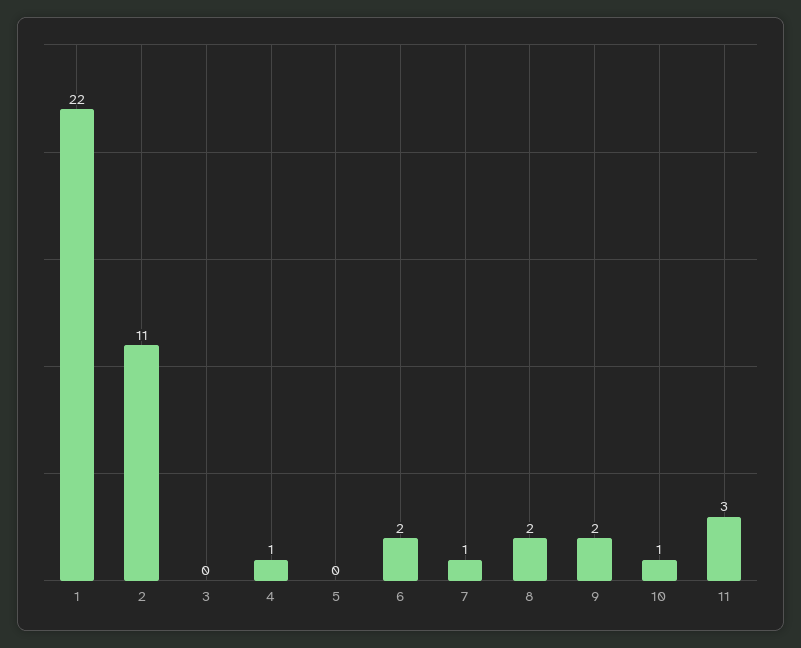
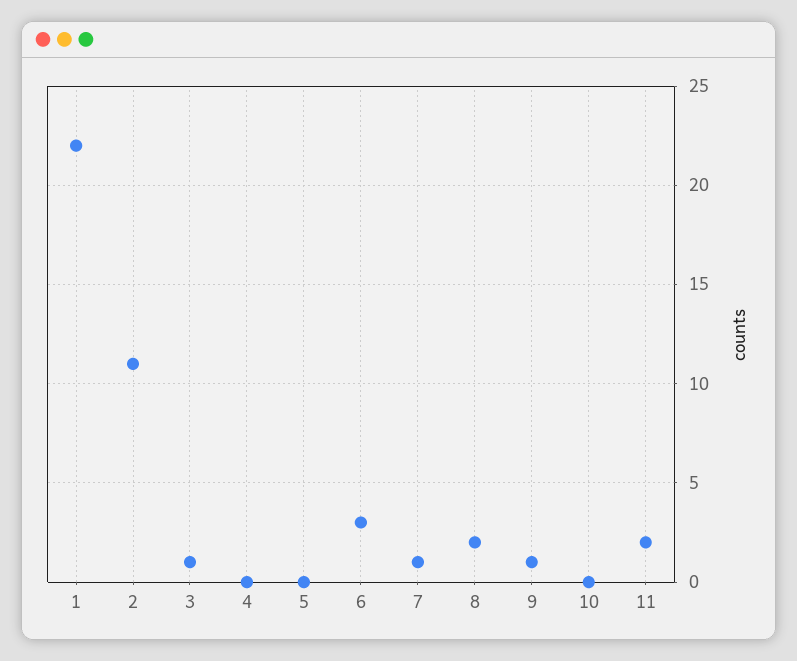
3: 0 -> 1
4: 1 -> 0
6: 2 -> 3
9: 2 -> 1
10: 1 -> 0
11: 3 -> 2

